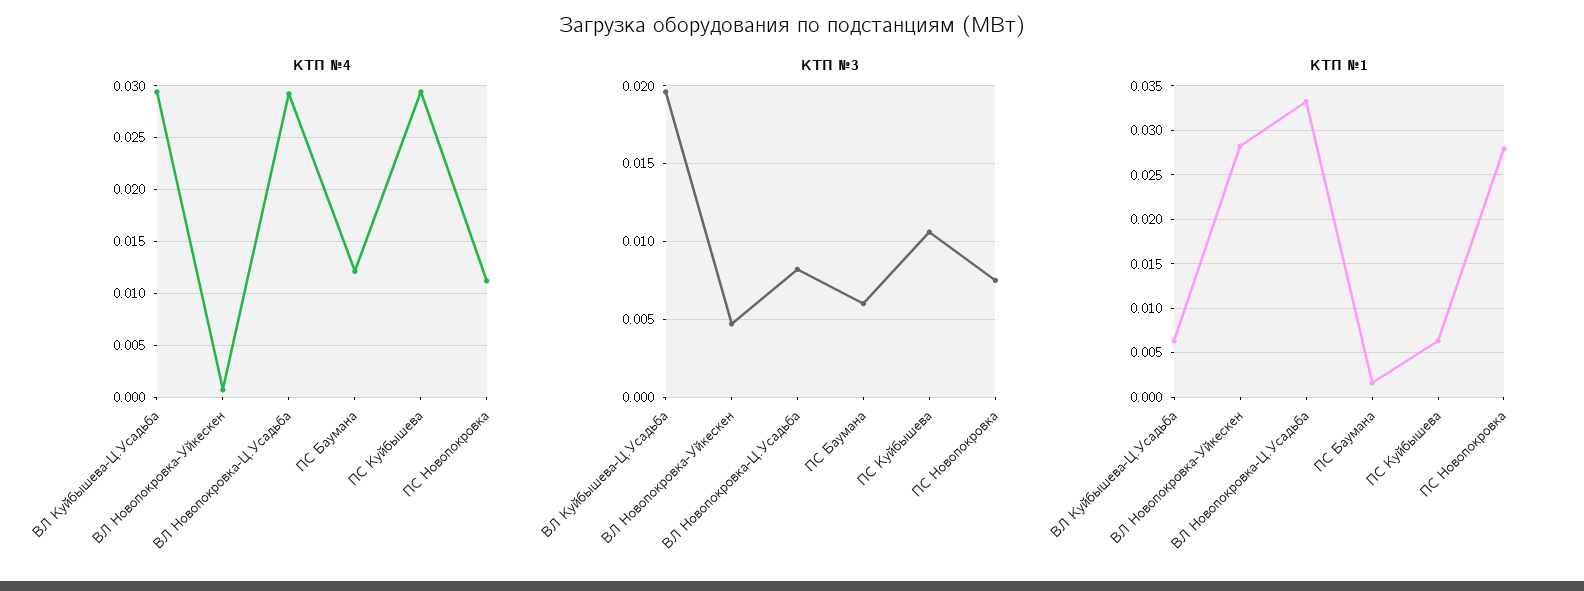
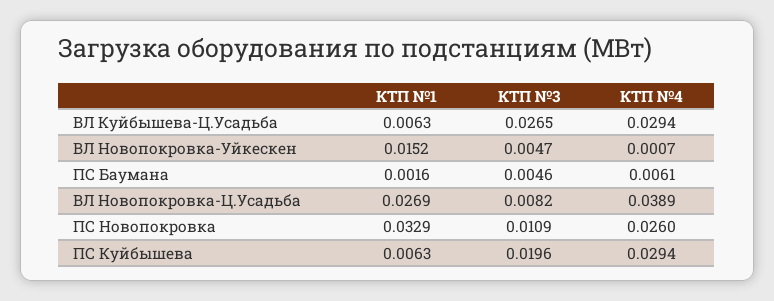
КТП №4, ВЛ Новопокровка-Ц.Усадьба: 0.029 -> 0.0389
КТП №4, ПС Баумана: 0.012 -> 0.0061
КТП №4, ПС Новопокровка: 0.011 -> 0.026
КТП №3, ВЛ Куйбышева-Ц.Усадьба: 0.0195 -> 0.0265
КТП №3, ПС Баумана: 0.006 -> 0.0046
КТП №3, ПС Куйбышева: 0.0105 -> 0.0196
КТП №3, ПС Новопокровка: 0.0075 -> 0.0109
КТП №1, ВЛ Новопокровка-Уйкескен: 0.028 -> 0.0152
КТП №1, ВЛ Новопокровка-Ц.Усадьба: 0.033 -> 0.0269
КТП №1, ПС Новопокровка: 0.028 -> 0.0329

